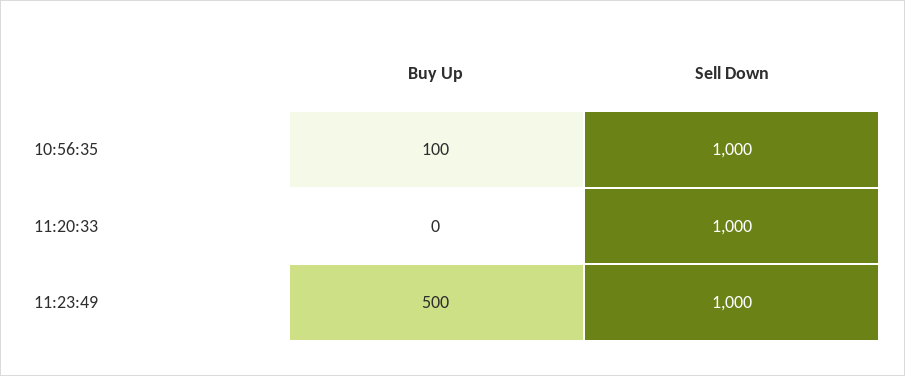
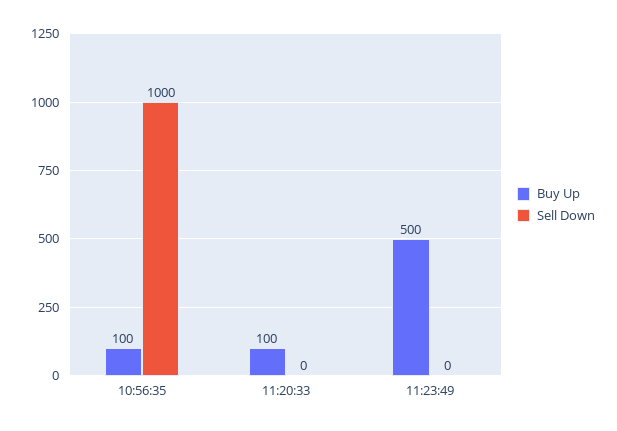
Buy Up, 11:20:33: 0 -> 100
Sell Down, 11:20:33: 1000 -> 0
Sell Down, 11:23:49: 1000 -> 0

